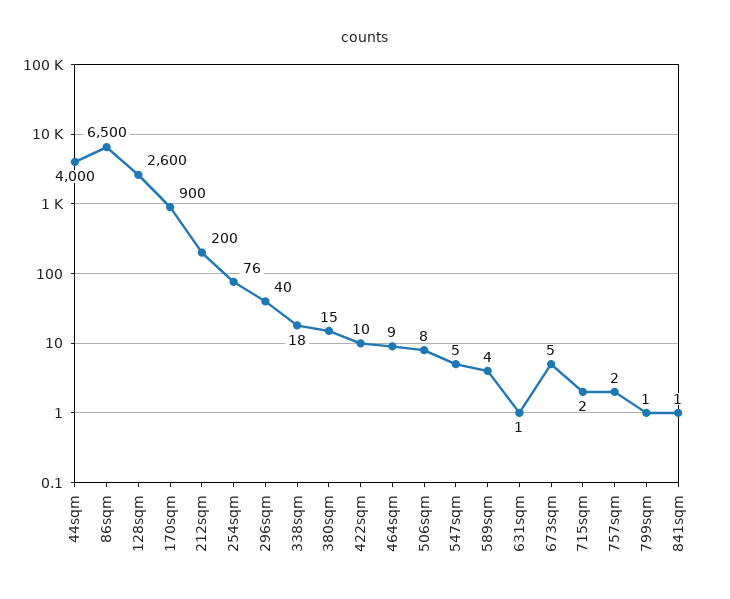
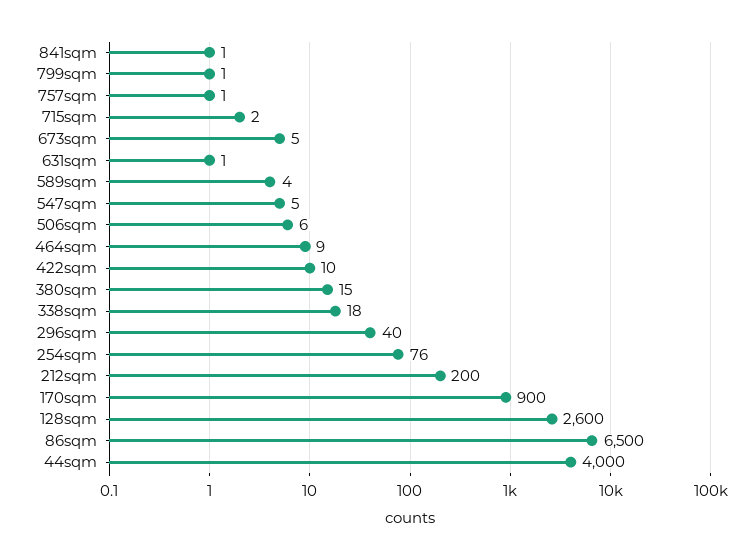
506sqm: 8 -> 6
757sqm: 2 -> 1

